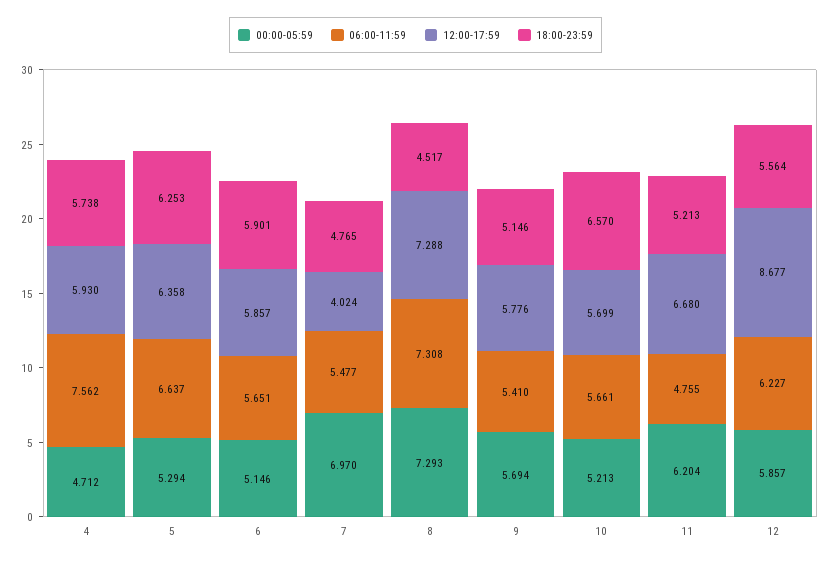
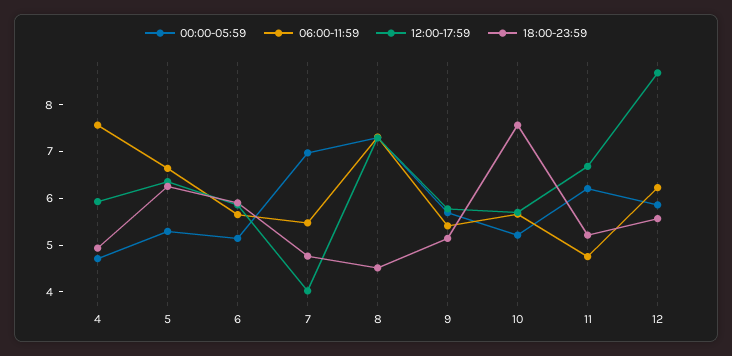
18:00-23:59, 4: 5.738 -> 5
18:00-23:59, 10: 6.57 -> 7.6

